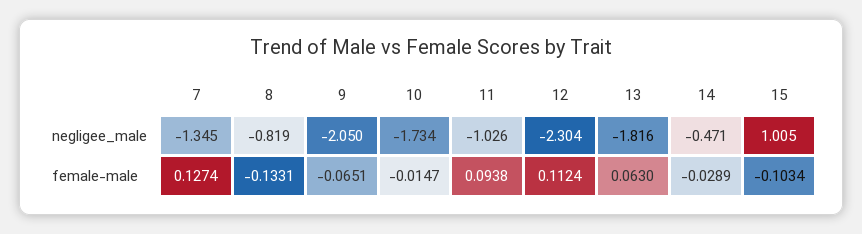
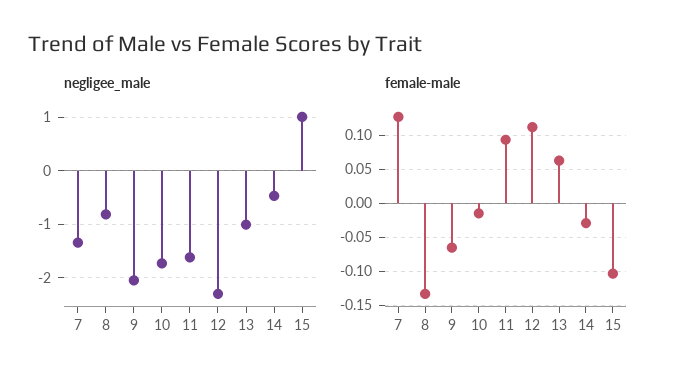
negligee_male, 11: -1.026 -> -1.6
negligee_male, 13: -1.816 -> -1

